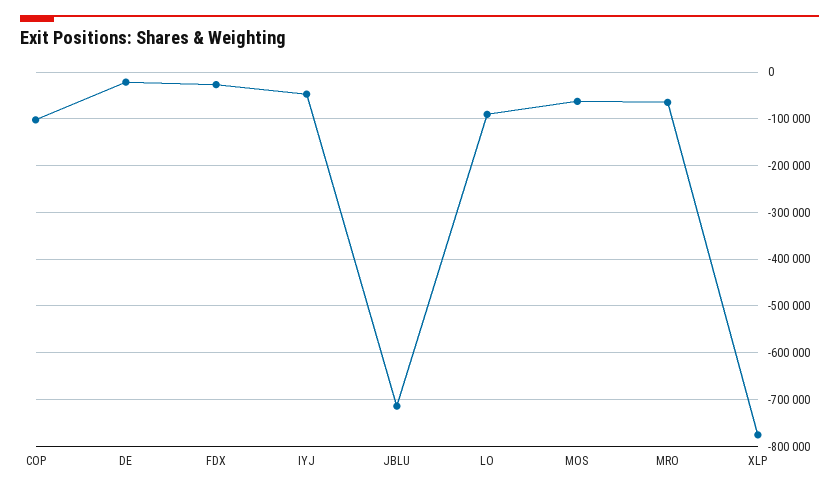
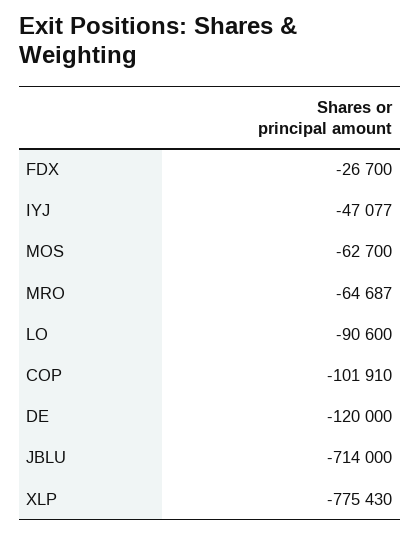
DE: -20000 -> -120000

